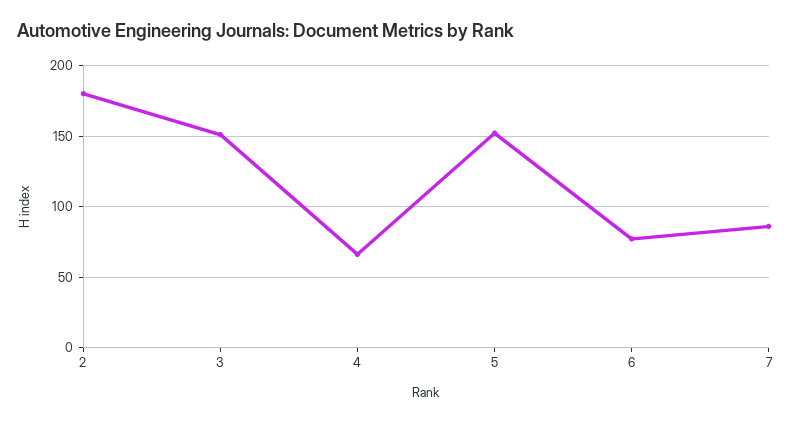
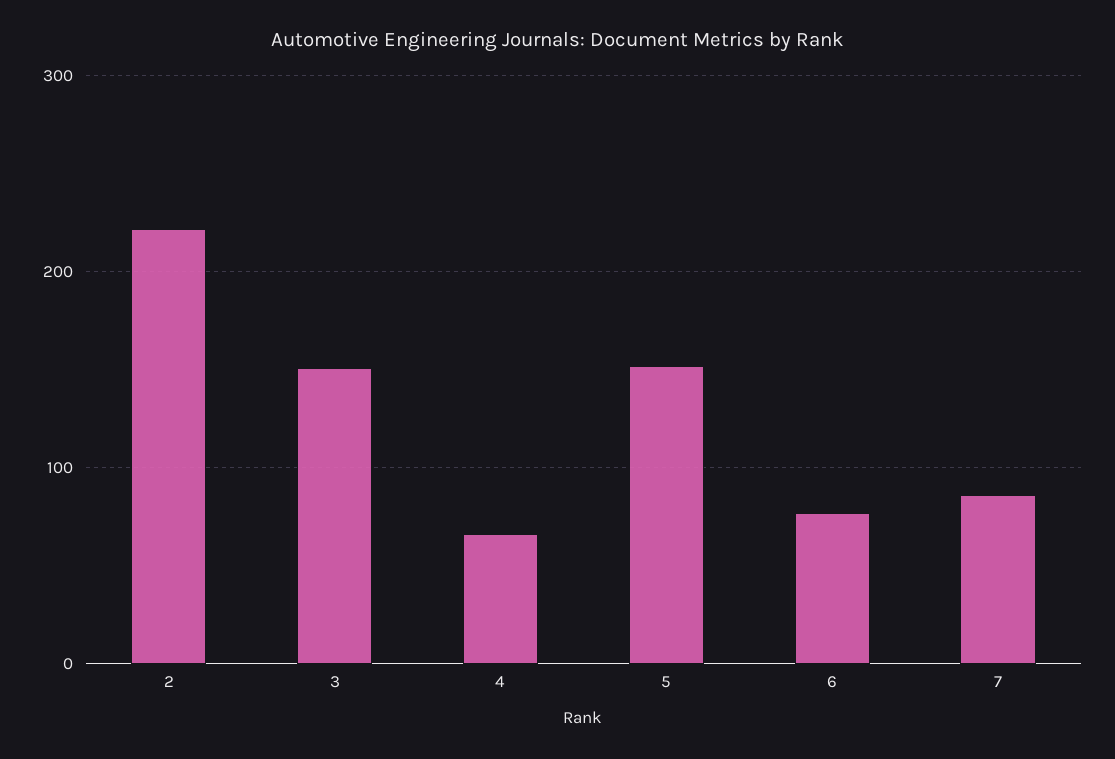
2: 180 -> 220

